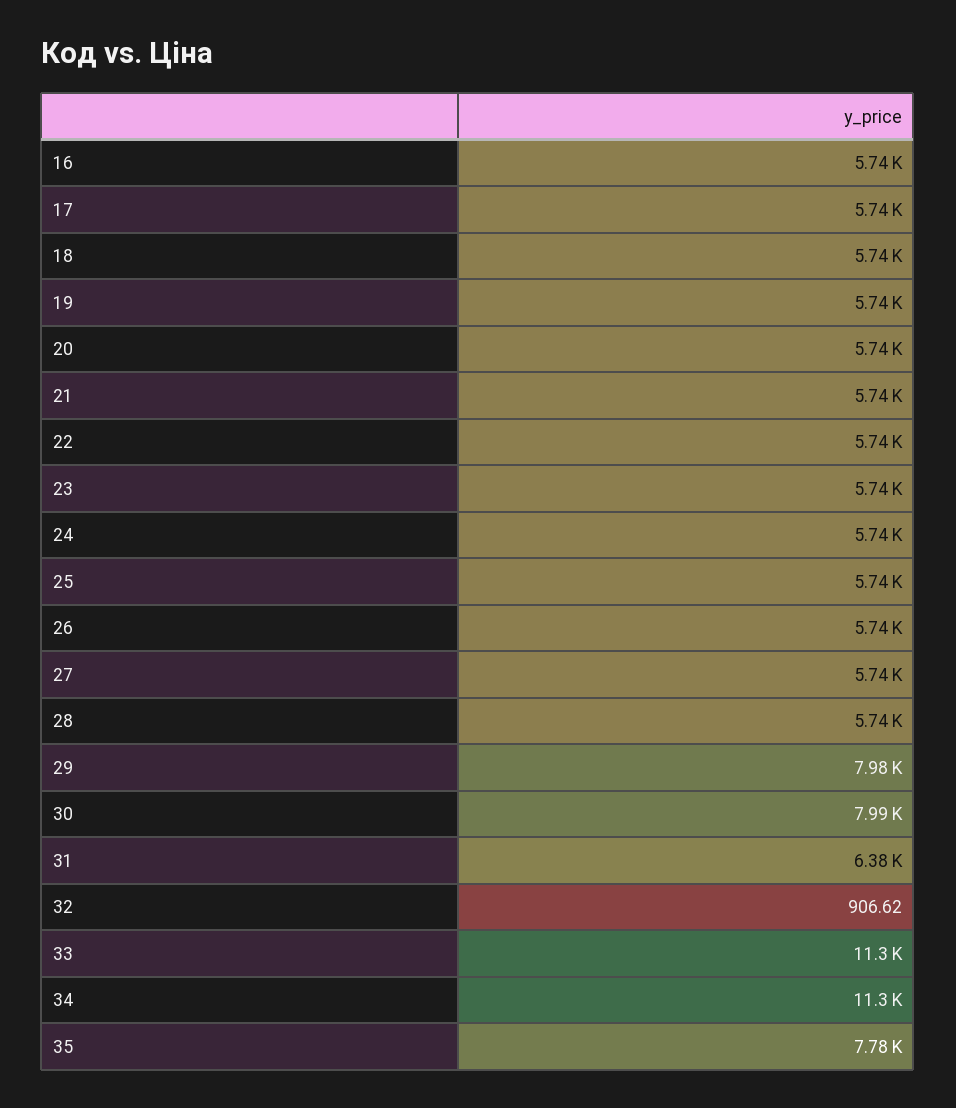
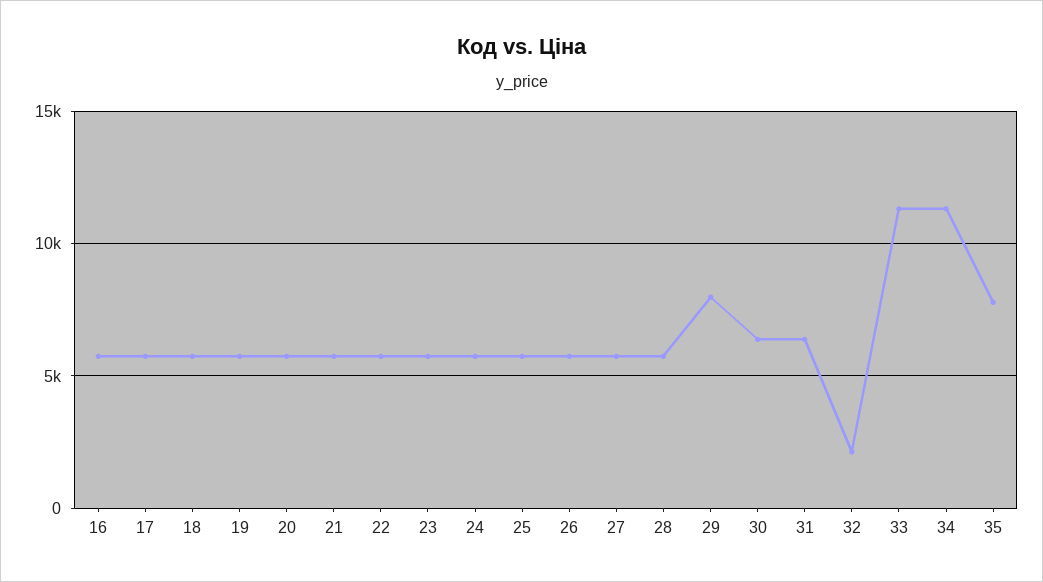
30: 7990 -> 6500
32: 906.62 -> 2000

